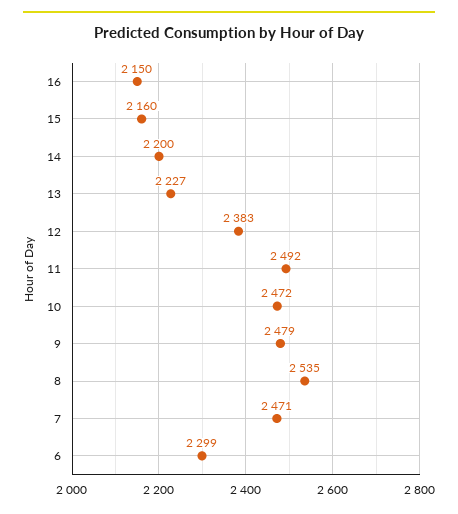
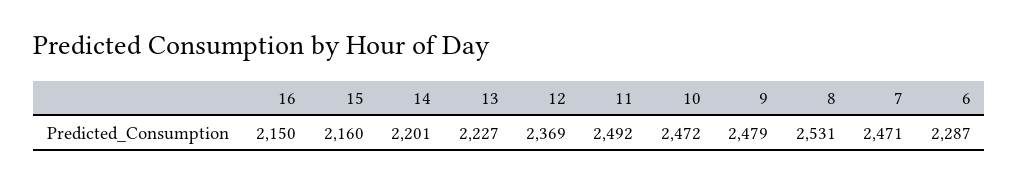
14: 2200 -> 2201
12: 2383 -> 2369
8: 2535 -> 2531
6: 2299 -> 2287

